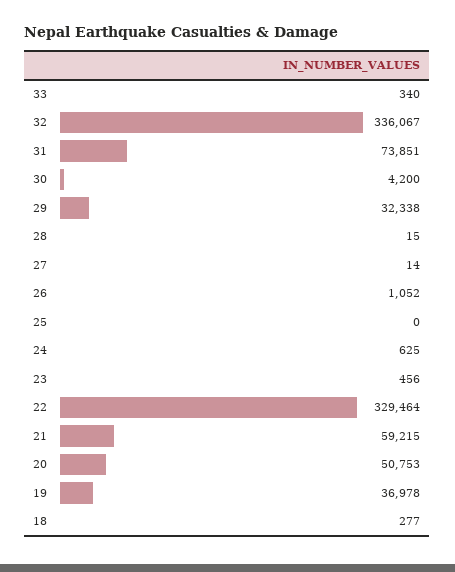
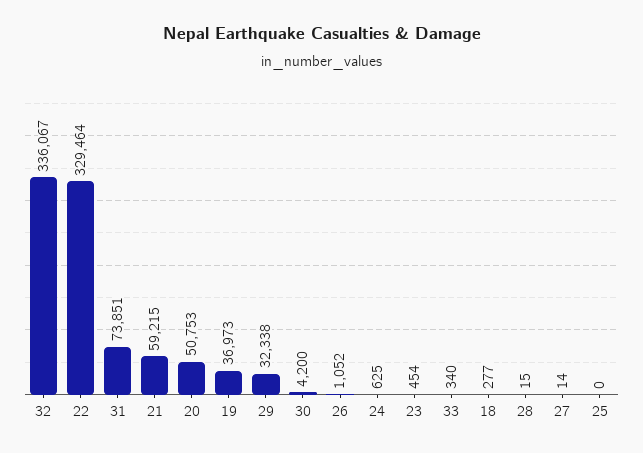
23: 456 -> 454
19: 36978 -> 36973

